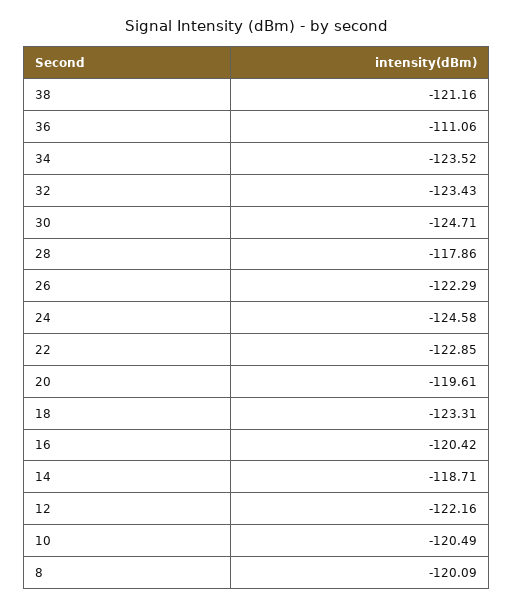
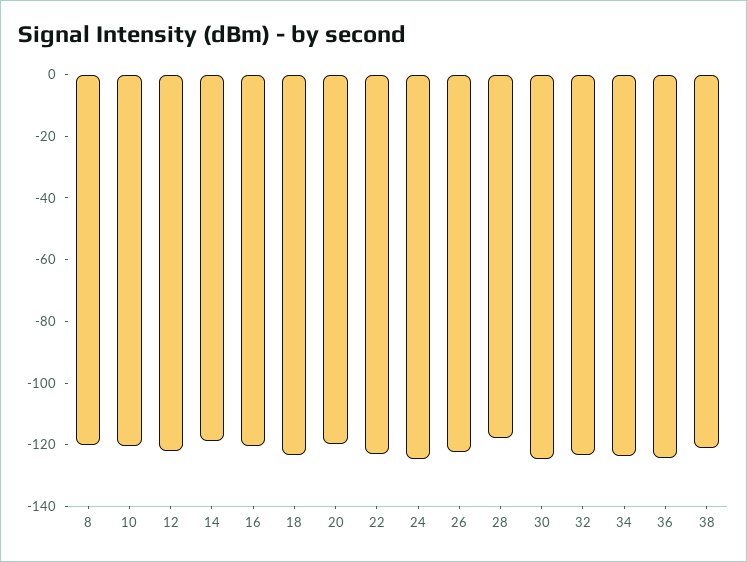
36: -111.06 -> -125

